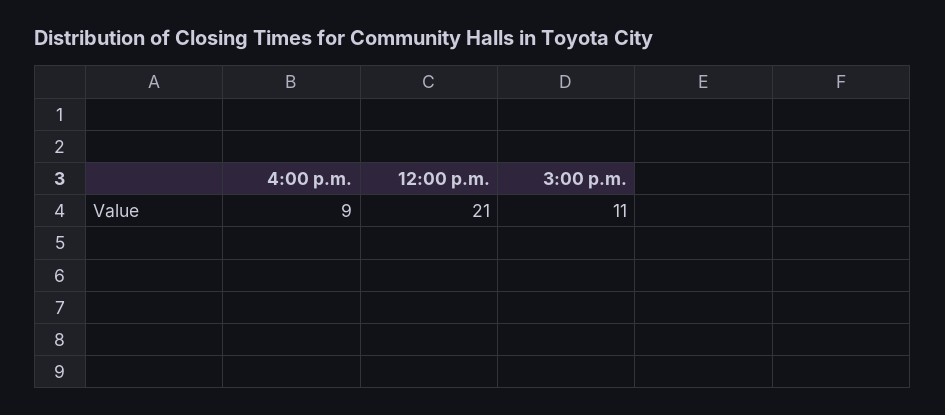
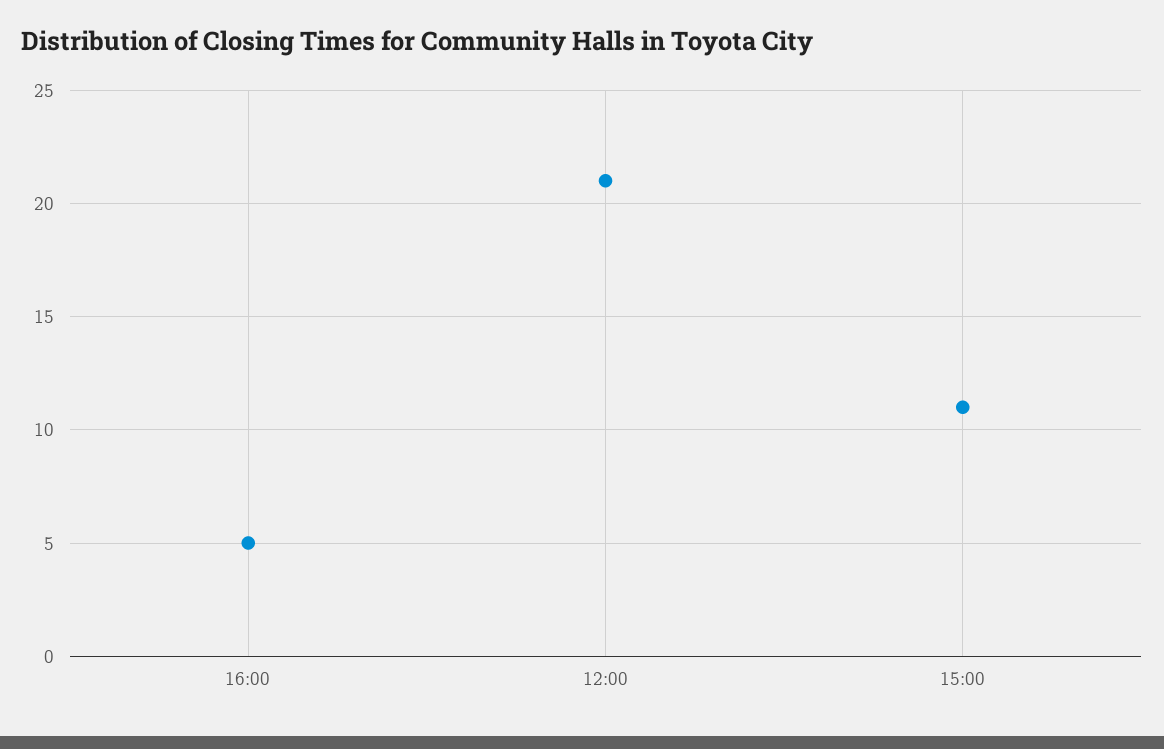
4:00 p.m.: 9 -> 5

